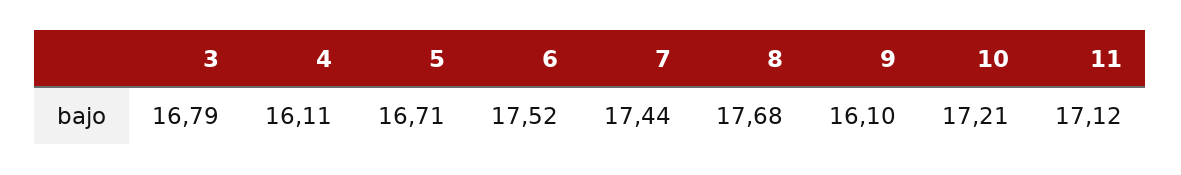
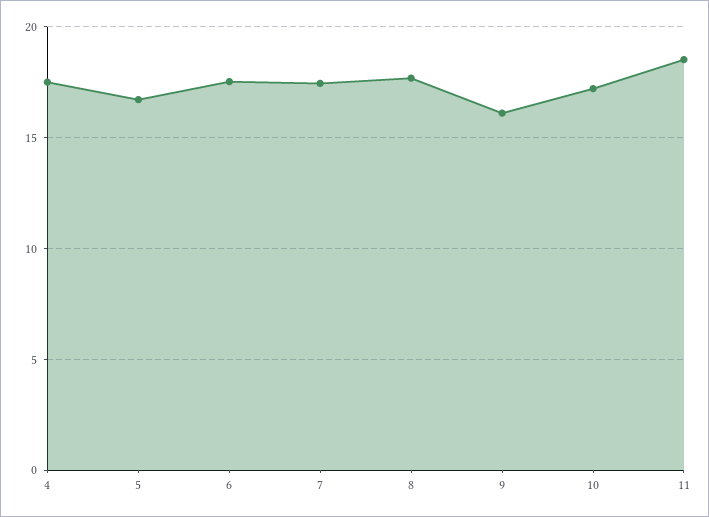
3: 16.79 -> none
4: 16.11 -> 17.5
11: 17.12 -> 18.5

